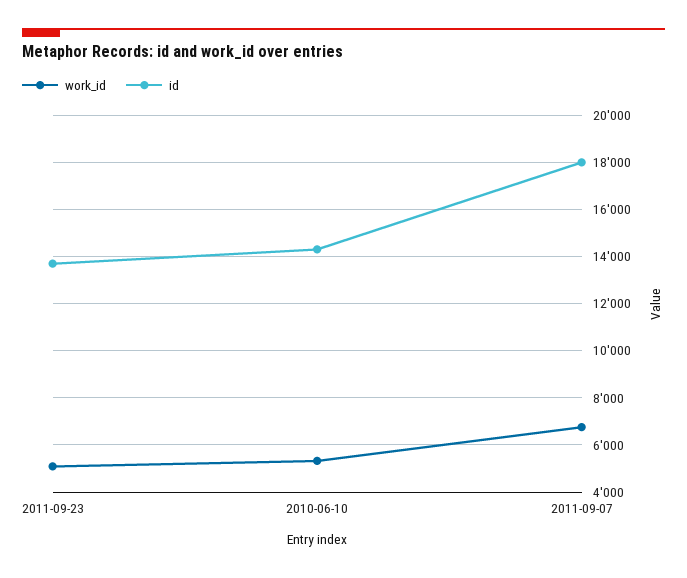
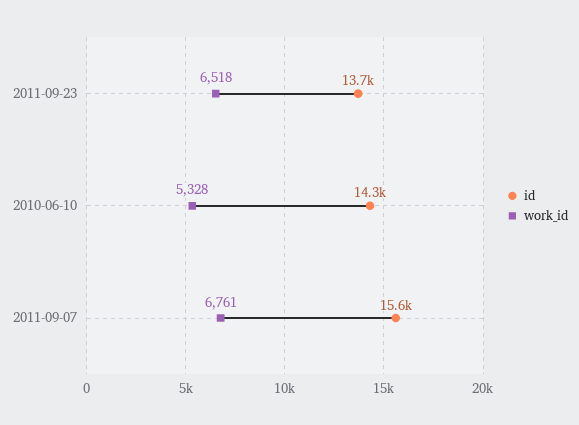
work_id, 2011-09-23: 5000 -> 6518
id, 2011-09-07: 18000 -> 15600

